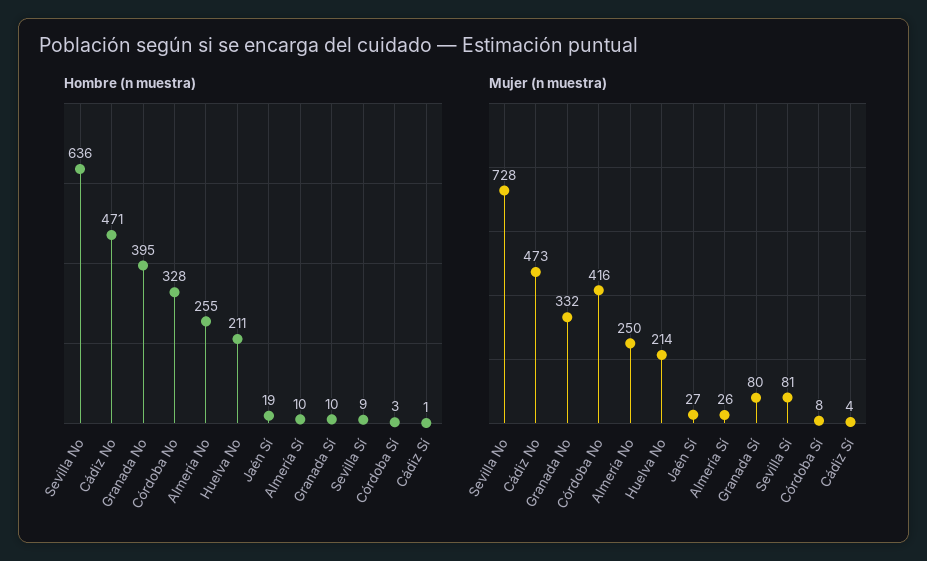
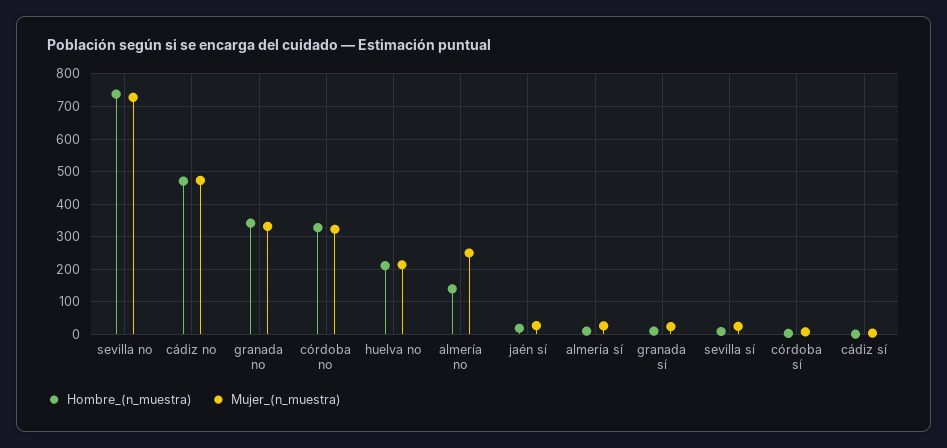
Hombre (n muestra), Sevilla No: 636 -> 740
Hombre (n muestra), Granada No: 395 -> 340
Hombre (n muestra), Almería No: 255 -> 140
Mujer (n muestra), Córdoba No: 416 -> 320
Mujer (n muestra), Granada Sí: 80 -> 20
Mujer (n muestra), Sevilla Sí: 81 -> 20

